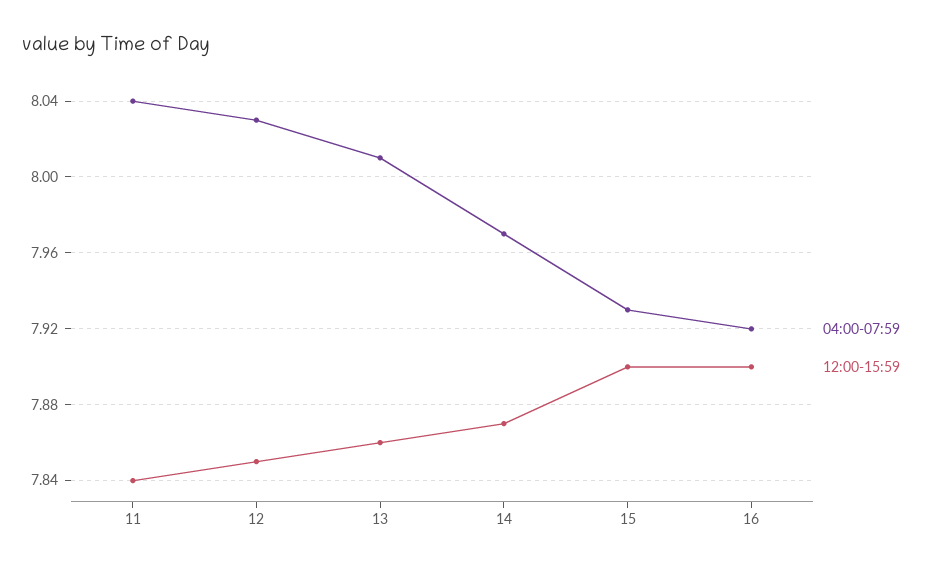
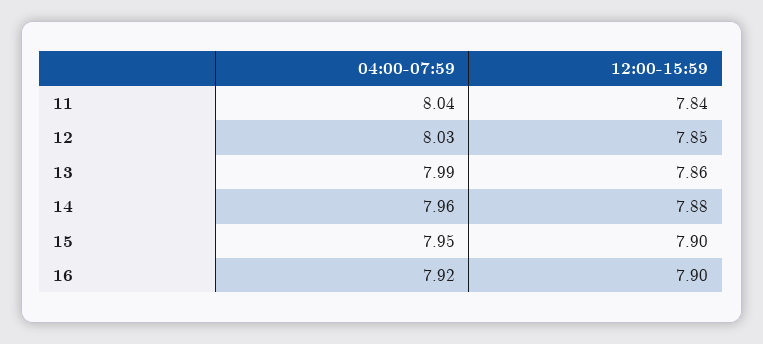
04:00-07:59, 13: 8.01 -> 7.99
04:00-07:59, 14: 7.97 -> 7.96
12:00-15:59, 14: 7.87 -> 7.88
04:00-07:59, 15: 7.93 -> 7.95

